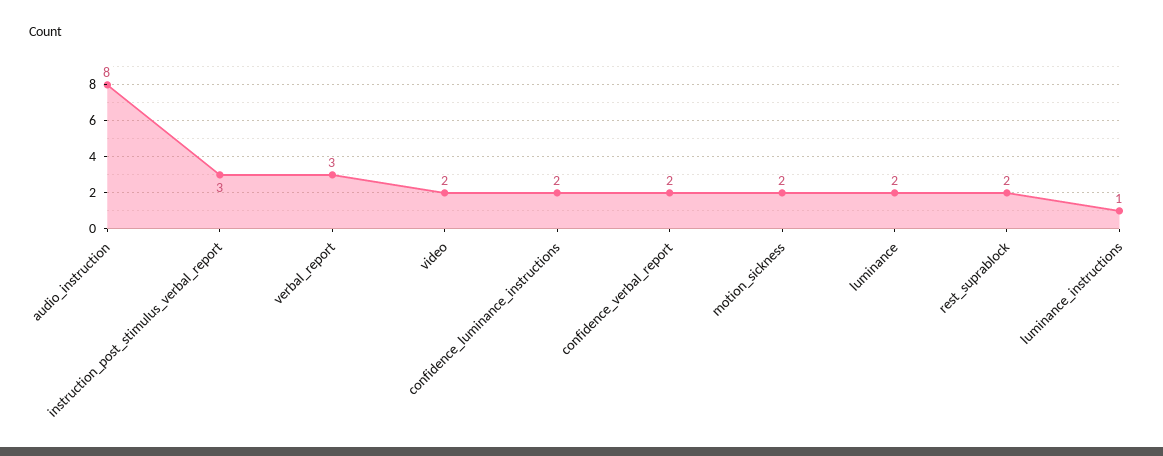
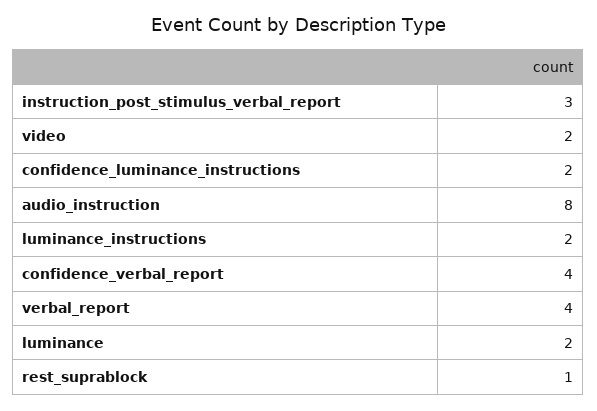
verbal_report: 3 -> 4
confidence_verbal_report: 2 -> 4
motion_sickness: 2 -> none
rest_suprablock: 2 -> 1
luminance_instructions: 1 -> 2

